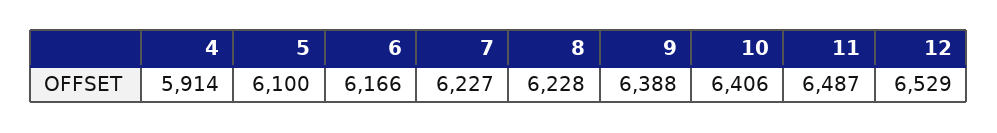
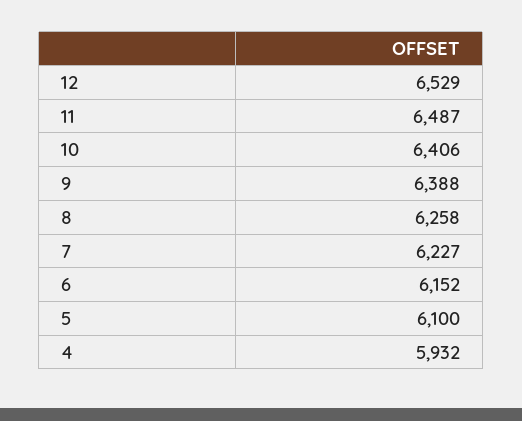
4: 5914 -> 5932
6: 6166 -> 6152
8: 6228 -> 6258

